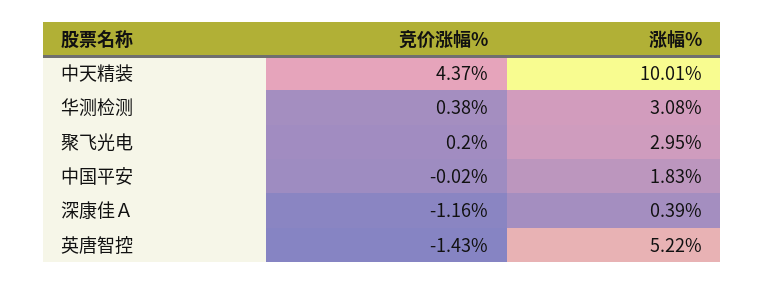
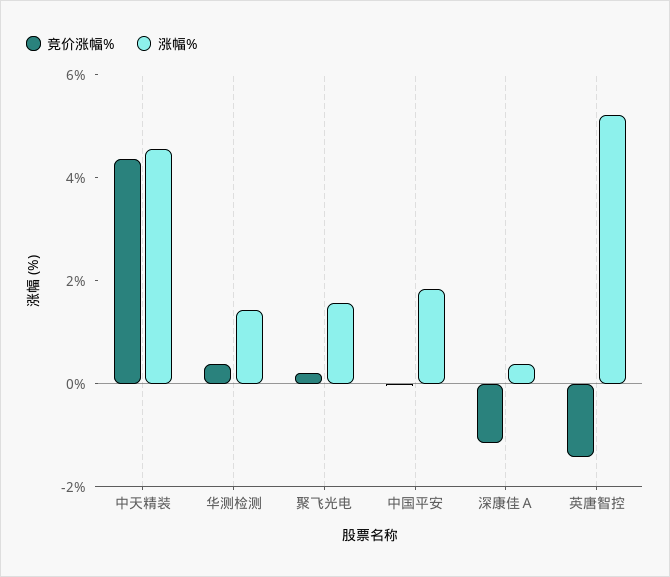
涨幅%, 中天精装: 10.01 -> 4.5
涨幅%, 华测检测: 3.08 -> 1.5
涨幅%, 聚飞光电: 2.95 -> 1.5

